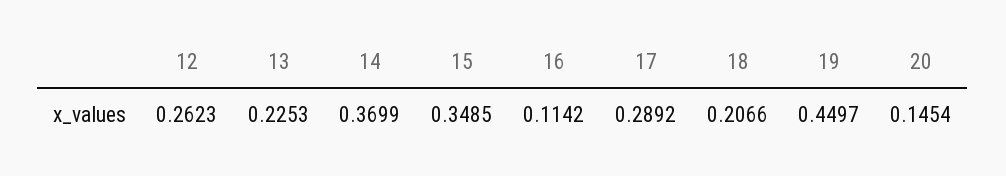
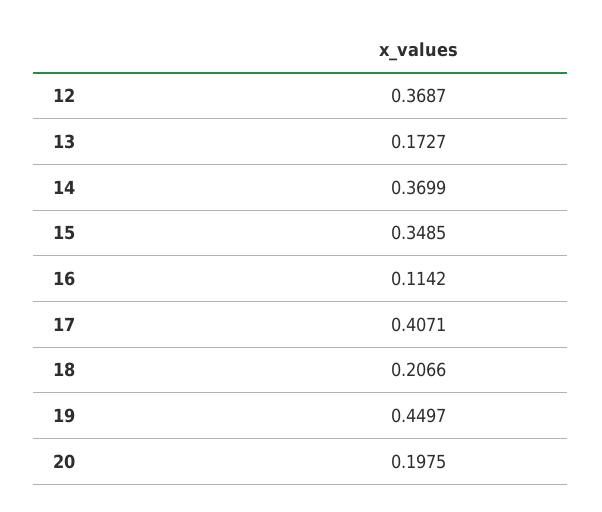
12: 0.2623 -> 0.3687
13: 0.2253 -> 0.1727
17: 0.2892 -> 0.4071
20: 0.1454 -> 0.1975

